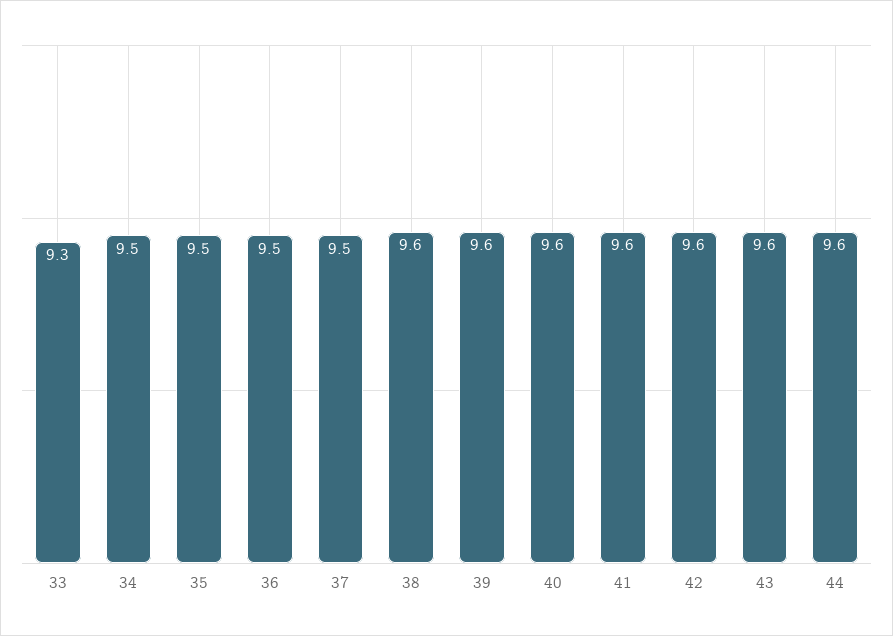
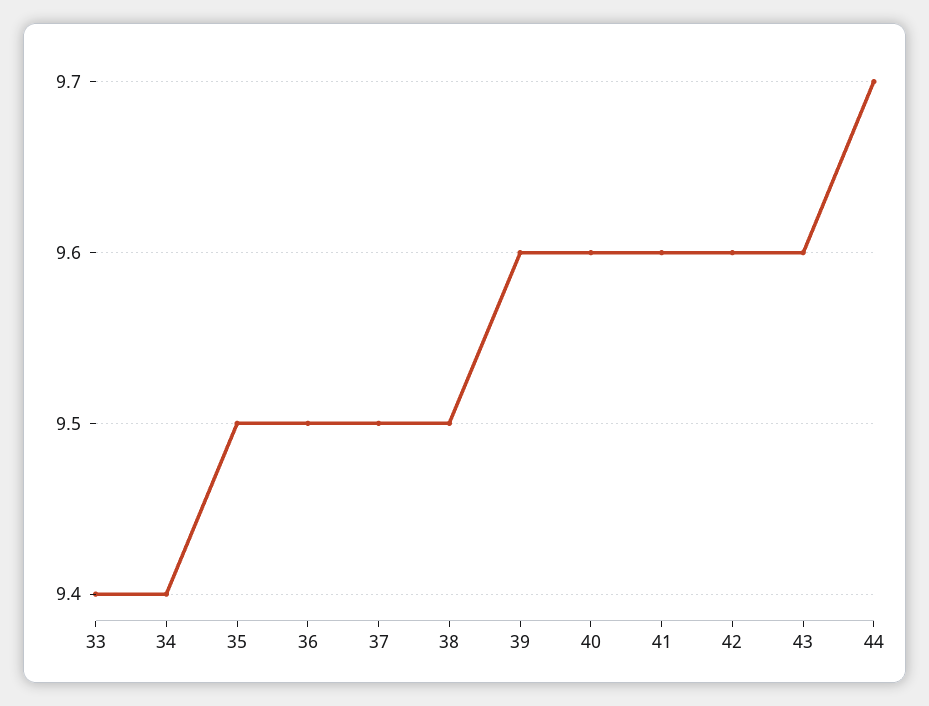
33: 9.3 -> 9.4
34: 9.5 -> 9.4
38: 9.6 -> 9.5
44: 9.6 -> 9.7

